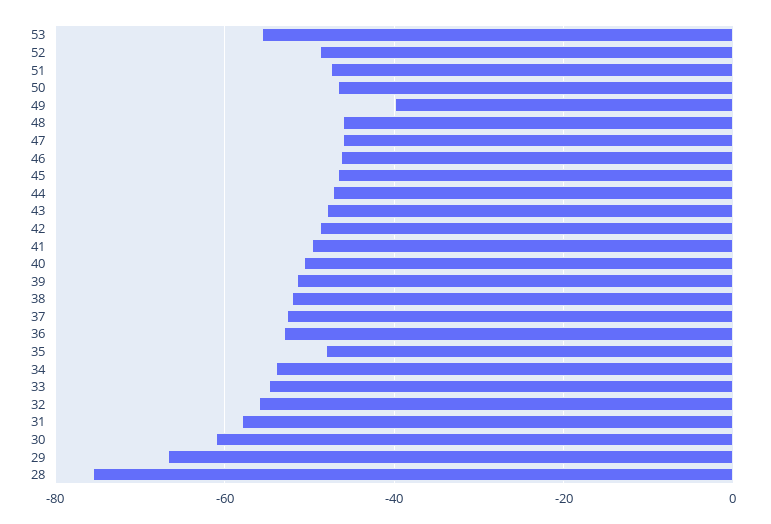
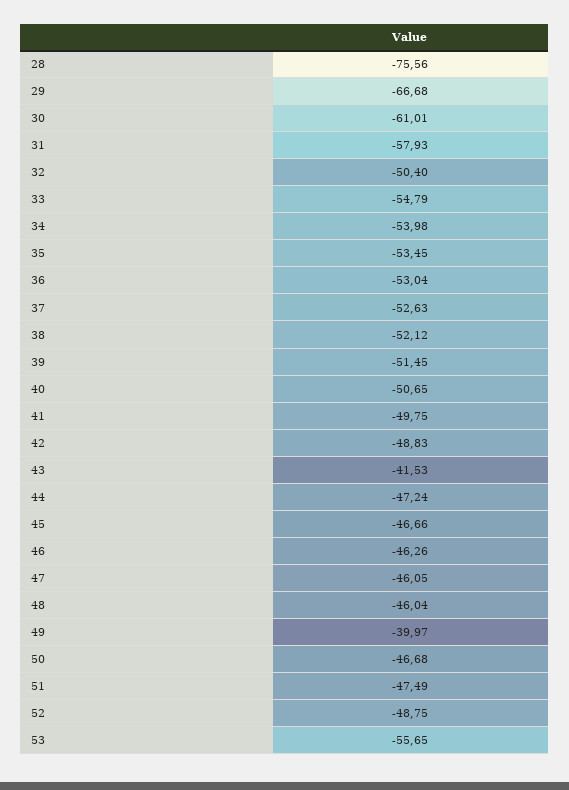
43: -48 -> -41.53
35: -48 -> -53.45
32: -56 -> -50.4

